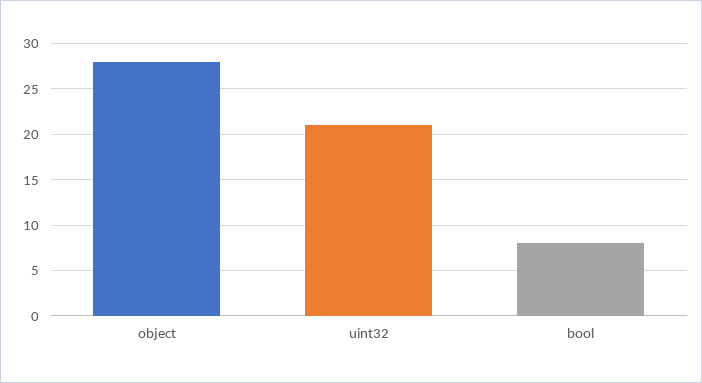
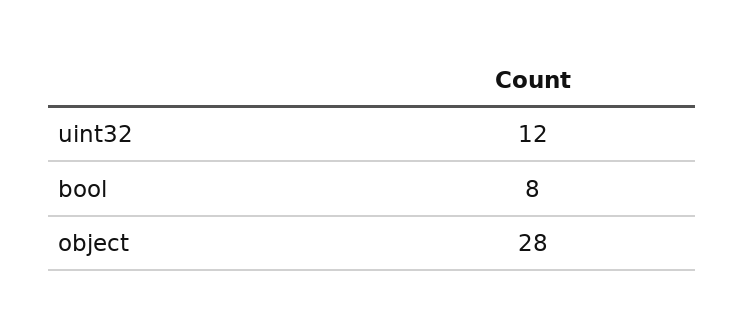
uint32: 21 -> 12

